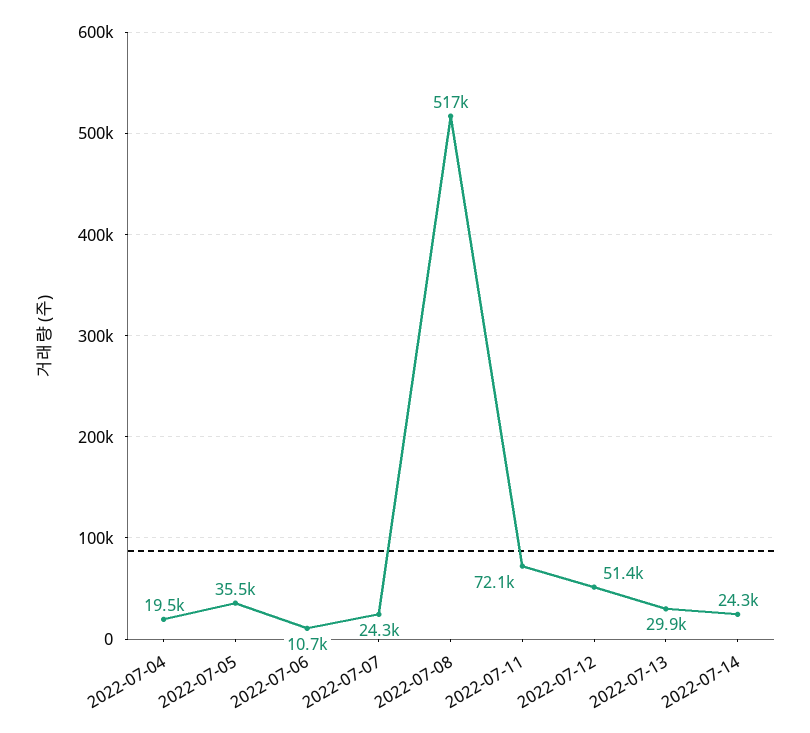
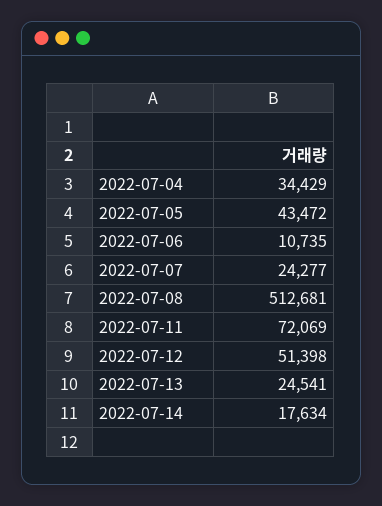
2022-07-04: 19500 -> 34429
2022-07-05: 35500 -> 43472
2022-07-08: 517000 -> 512681
2022-07-13: 29900 -> 24541
2022-07-14: 24300 -> 17634

